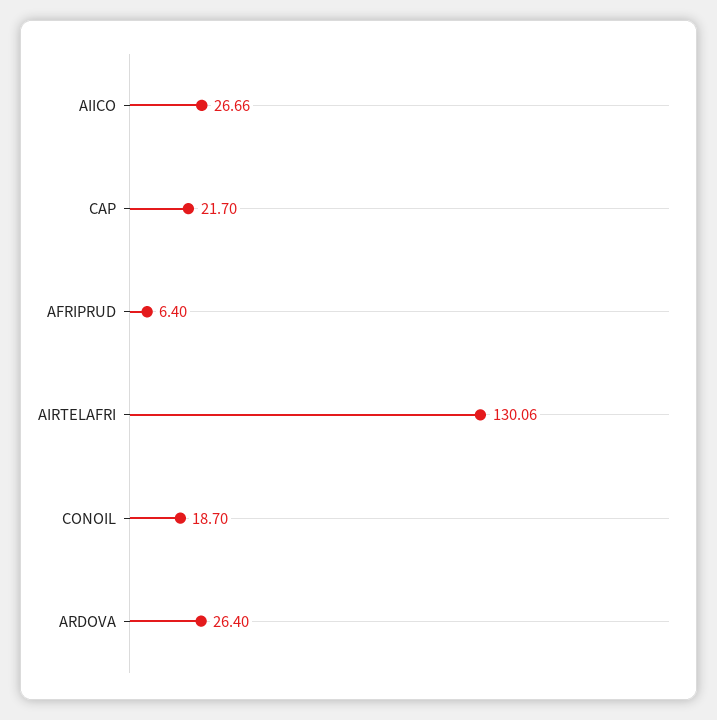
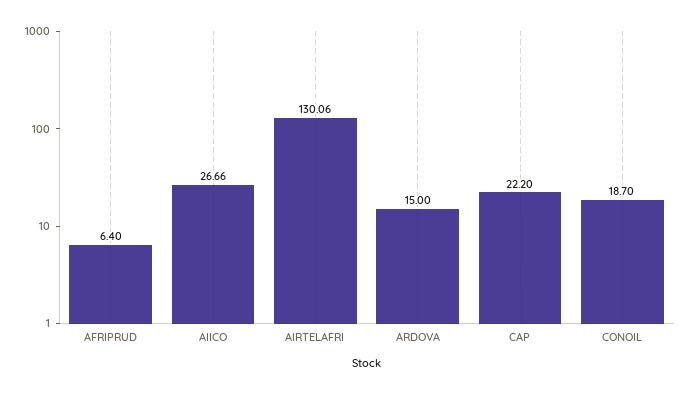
CAP: 21.7 -> 22.2
ARDOVA: 26.4 -> 15

